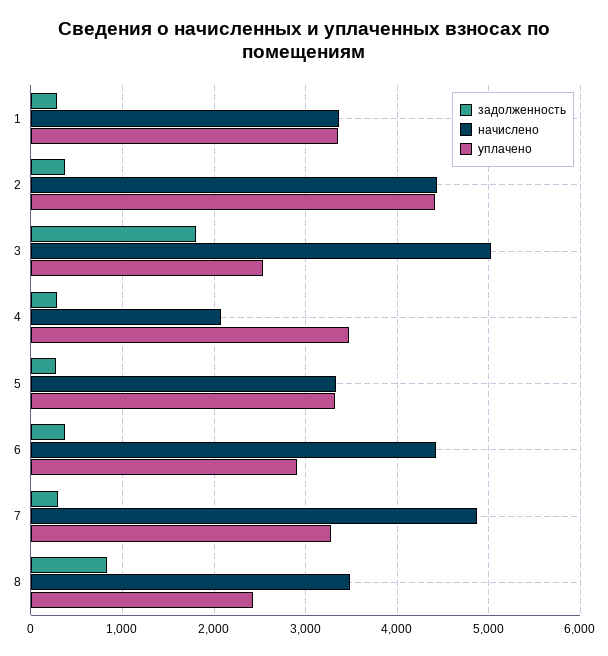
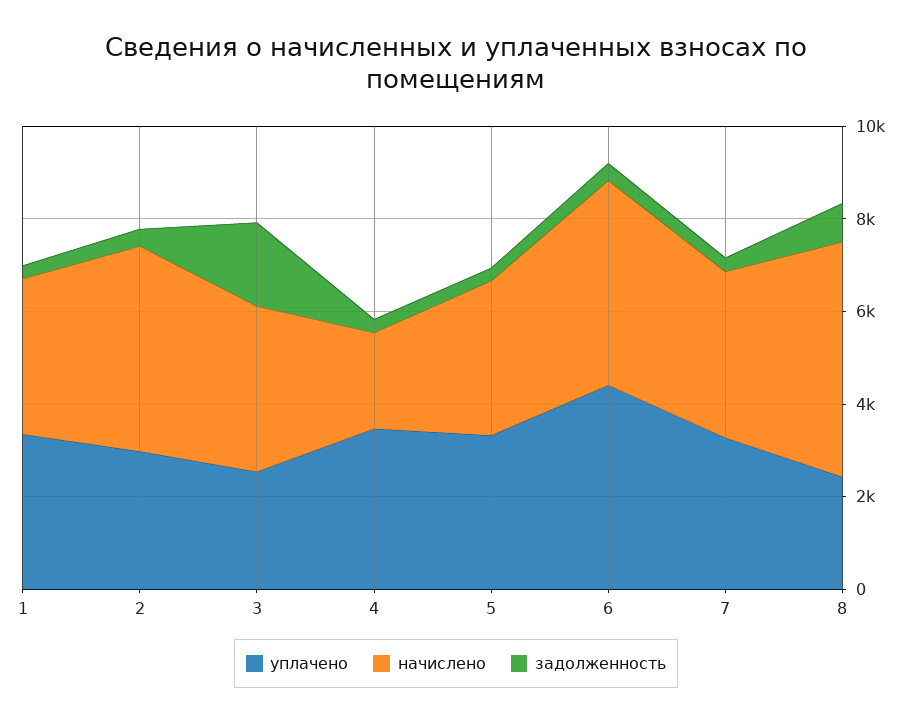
уплачено, 2: 4400 -> 3000
начислено, 3: 5000 -> 3500
уплачено, 6: 2900 -> 4500
начислено, 7: 4900 -> 3500
начислено, 8: 3500 -> 5000

